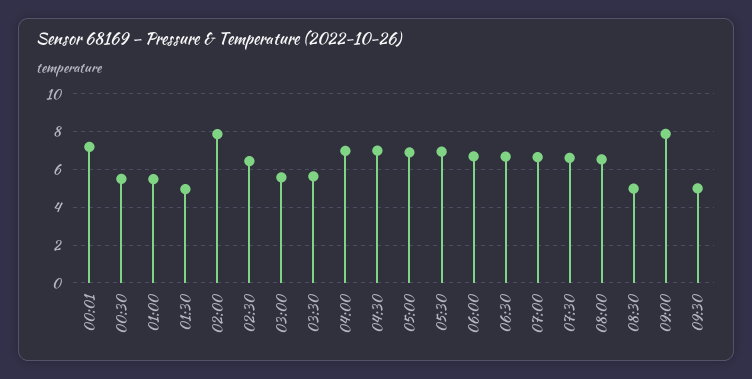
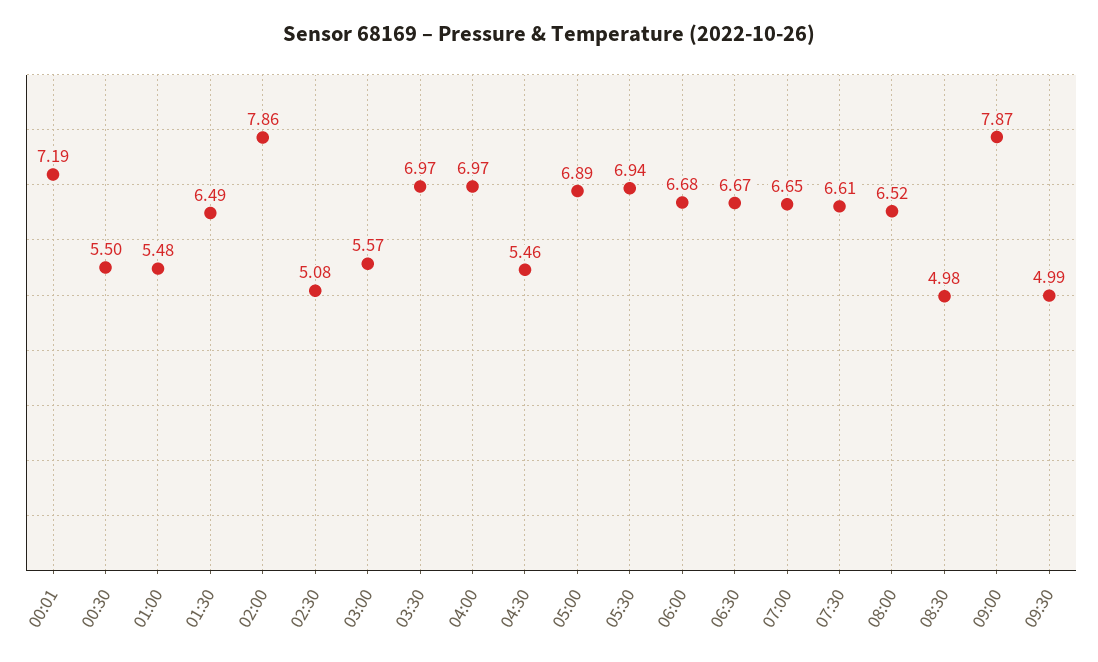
01:30: 5 -> 6.49
02:30: 6.5 -> 5.08
03:30: 5.5 -> 6.97
04:30: 7 -> 5.46

